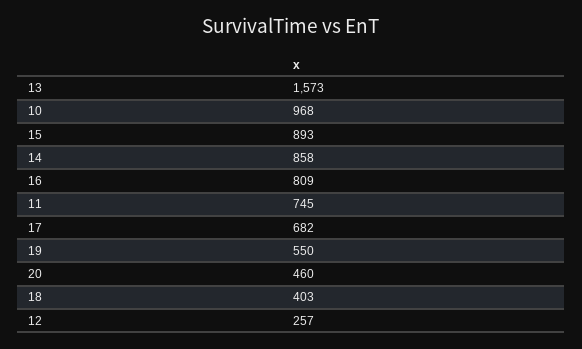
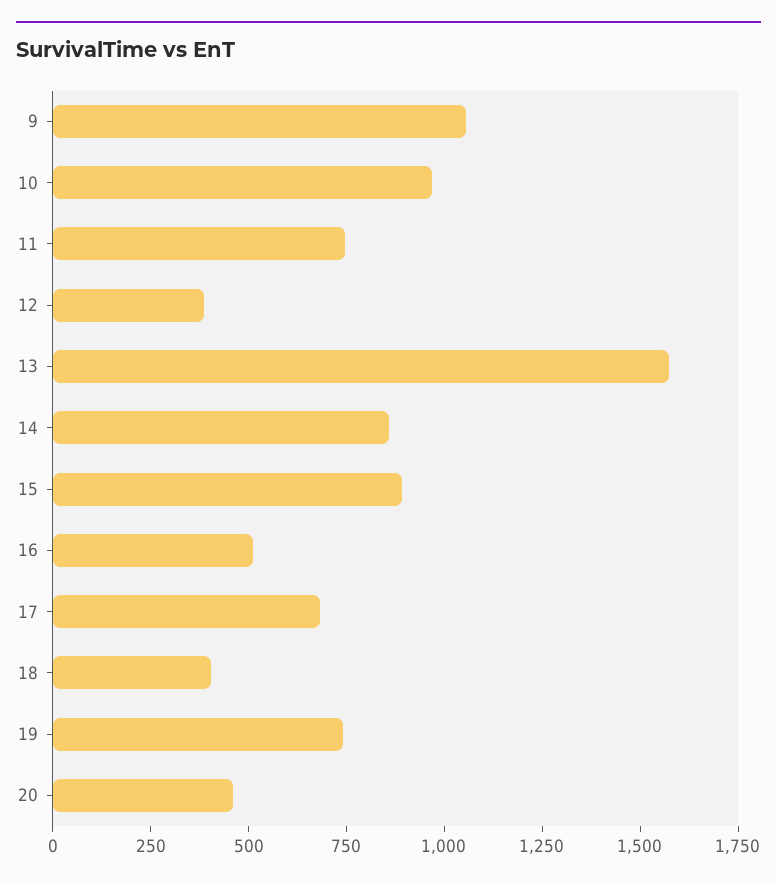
16: 809 -> 500
19: 550 -> 750
12: 257 -> 400
9: none -> 1050

